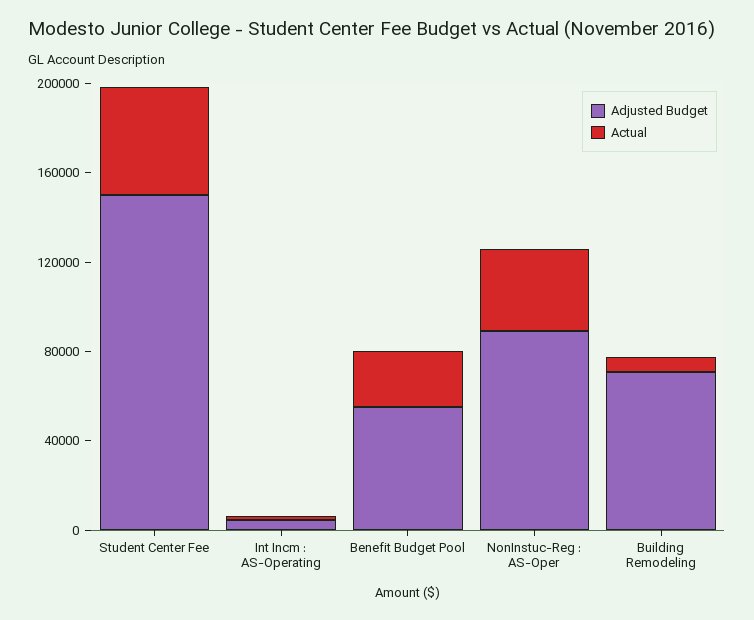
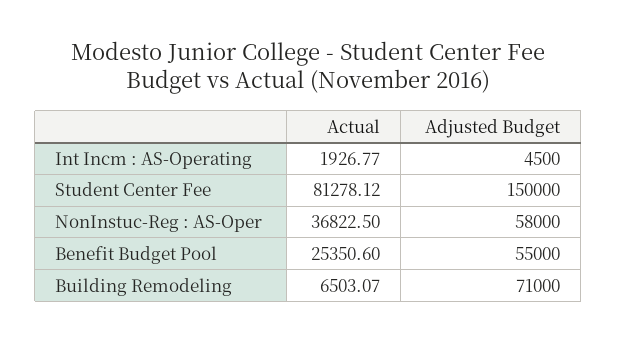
Actual, Student Center Fee: 50000 -> 81278.12
Adjusted Budget, NonInstuc-Reg : AS-Oper: 90000 -> 58000

